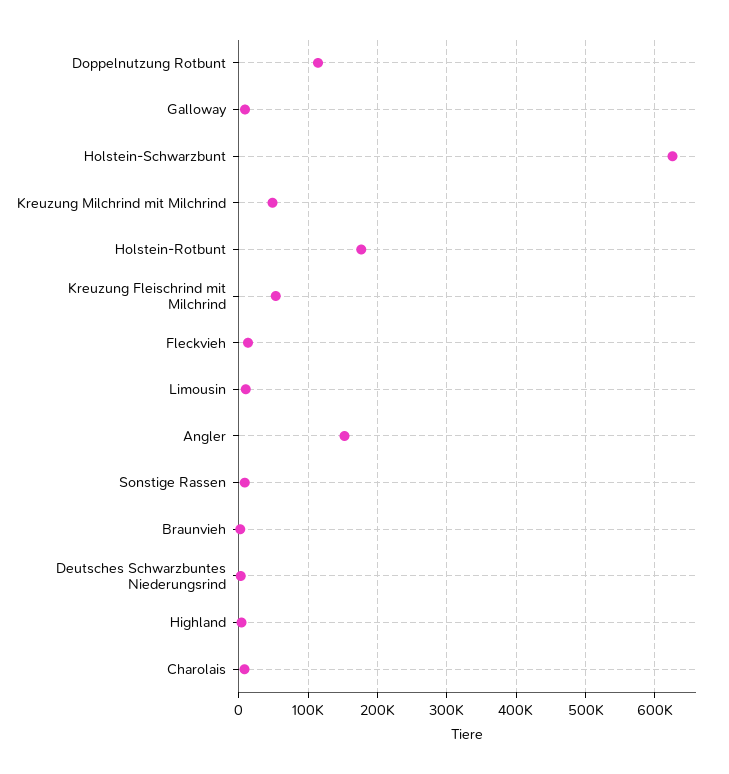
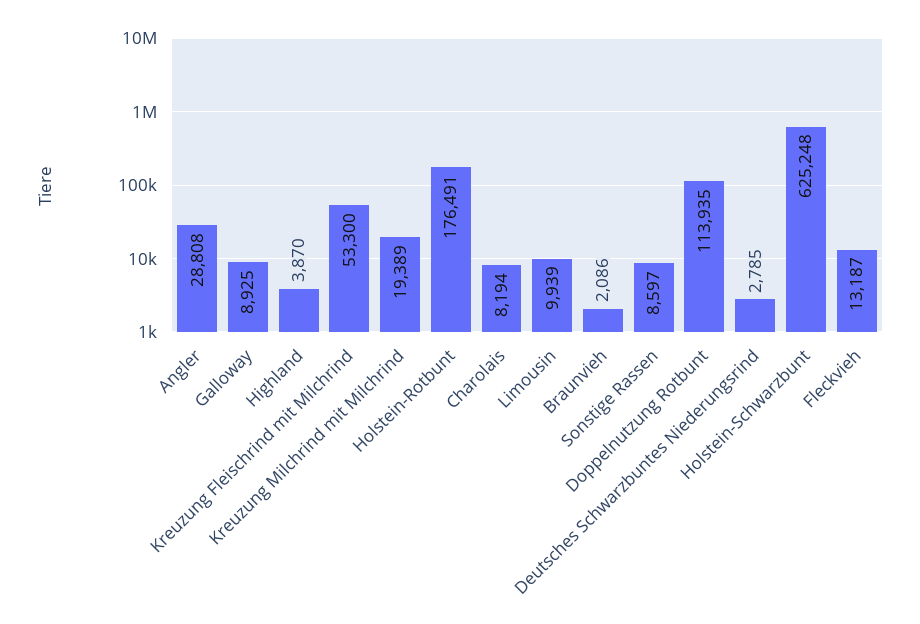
Kreuzung Milchrind mit Milchrind: 50000 -> 19389
Angler: 150000 -> 28808

